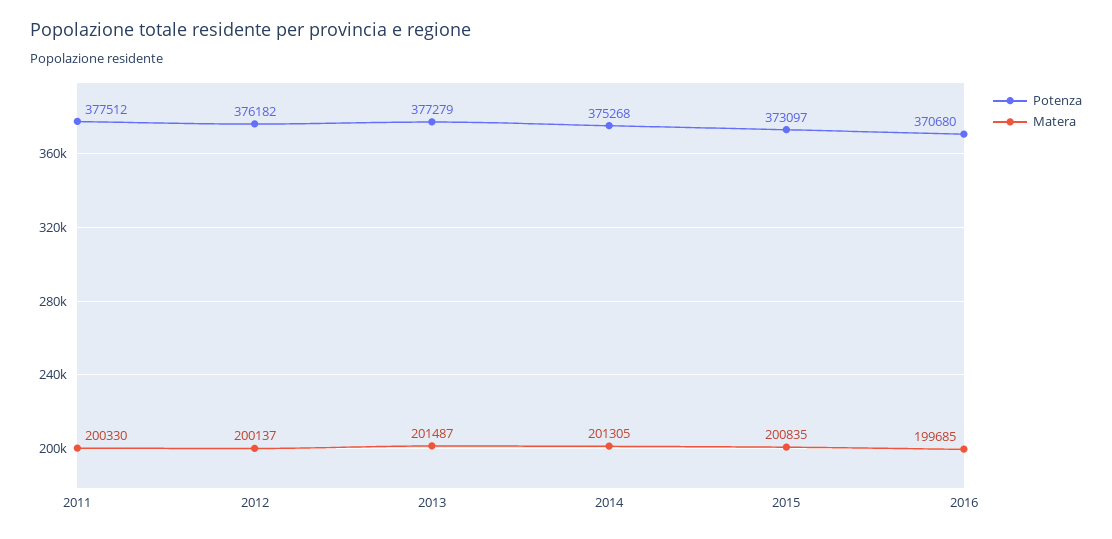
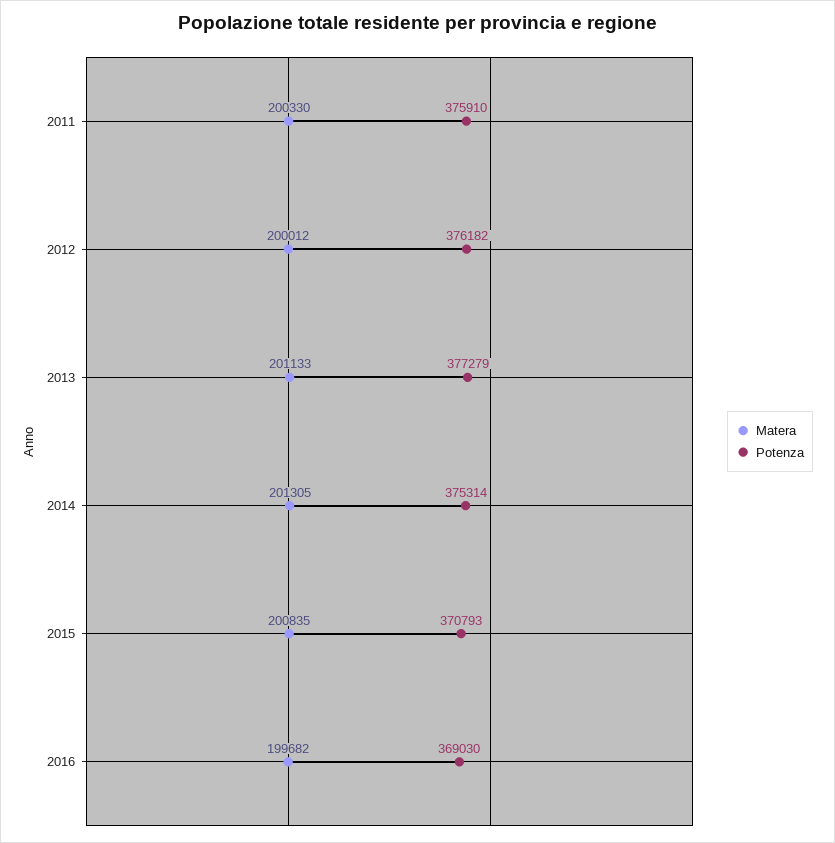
Potenza, 2011: 377512 -> 375910
Matera, 2012: 200137 -> 200012
Matera, 2013: 201487 -> 201133
Potenza, 2014: 375268 -> 375314
Potenza, 2015: 373097 -> 370793
Potenza, 2016: 370680 -> 369030
Matera, 2016: 199685 -> 199682

